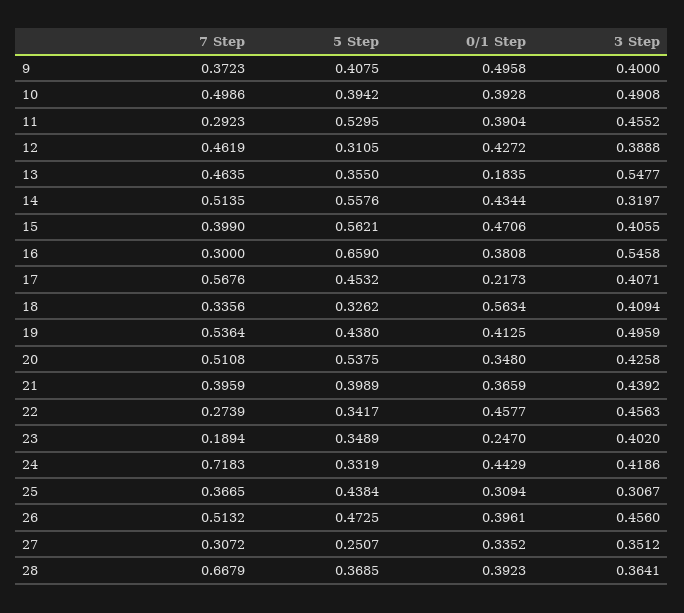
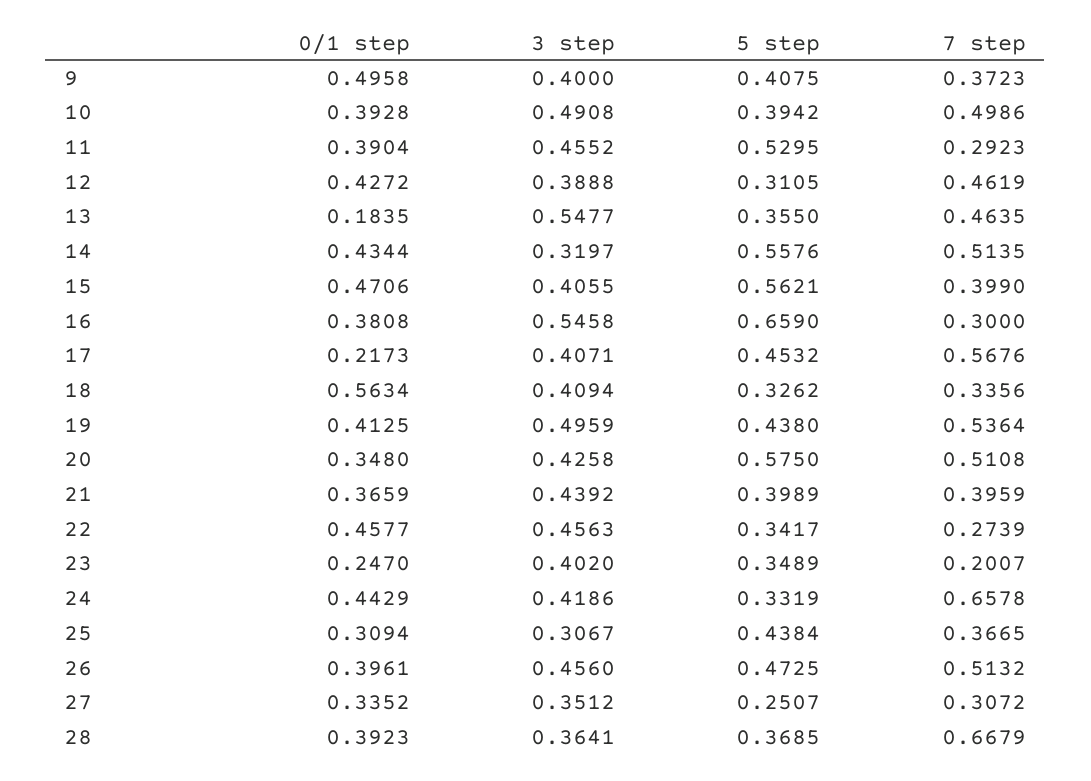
5 Step, 20: 0.5375 -> 0.575
7 Step, 23: 0.1894 -> 0.2007
7 Step, 24: 0.7183 -> 0.6578

